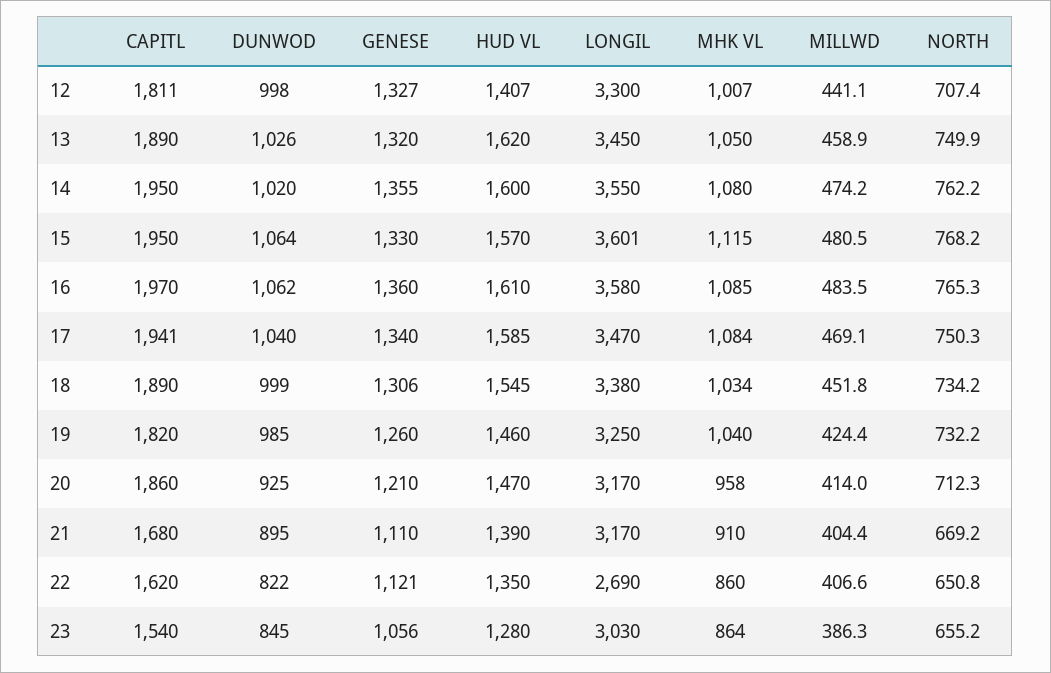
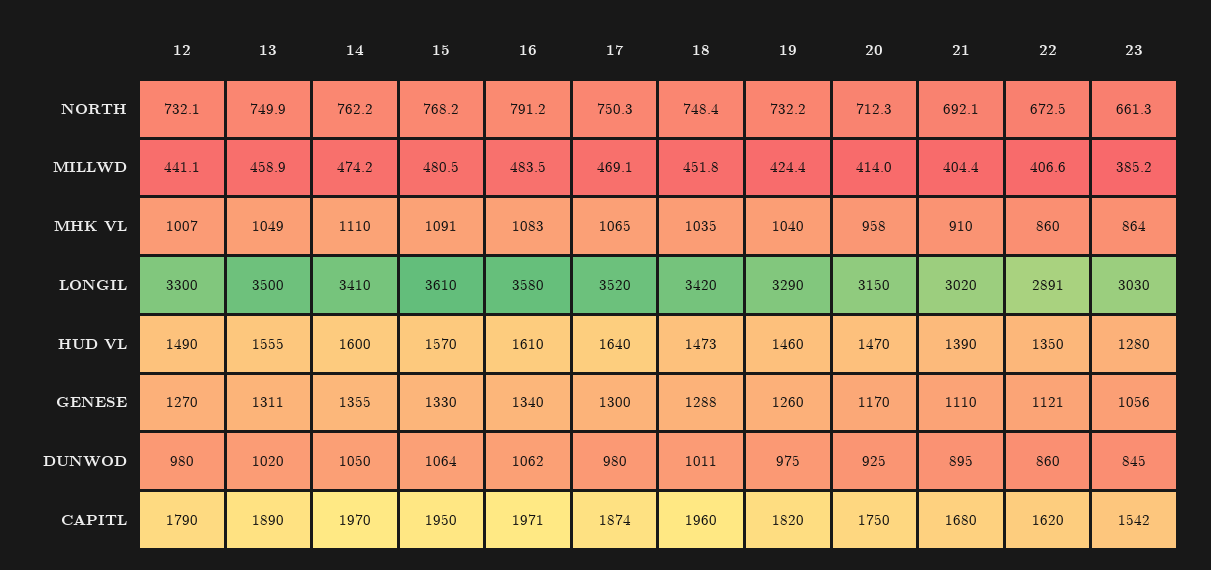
CAPITL, 12: 1811 -> 1790
DUNWOD, 12: 998 -> 980
GENESE, 12: 1327 -> 1270
HUD VL, 12: 1407 -> 1490
NORTH, 12: 707.4 -> 732.1
DUNWOD, 13: 1026 -> 1020
GENESE, 13: 1320 -> 1311
HUD VL, 13: 1620 -> 1555
LONGIL, 13: 3450 -> 3500
MHK VL, 13: 1050 -> 1049
CAPITL, 14: 1950 -> 1970
DUNWOD, 14: 1020 -> 1050
LONGIL, 14: 3550 -> 3410
MHK VL, 14: 1080 -> 1110
LONGIL, 15: 3601 -> 3610
MHK VL, 15: 1115 -> 1091
CAPITL, 16: 1970 -> 1971
GENESE, 16: 1360 -> 1340
MHK VL, 16: 1085 -> 1083
NORTH, 16: 765.3 -> 791.2
CAPITL, 17: 1941 -> 1874
DUNWOD, 17: 1040 -> 980
GENESE, 17: 1340 -> 1300
HUD VL, 17: 1585 -> 1640
LONGIL, 17: 3470 -> 3520
MHK VL, 17: 1084 -> 1065
CAPITL, 18: 1890 -> 1960
DUNWOD, 18: 999 -> 1011
GENESE, 18: 1306 -> 1288
HUD VL, 18: 1545 -> 1473
LONGIL, 18: 3380 -> 3420
MHK VL, 18: 1034 -> 1035
NORTH, 18: 734.2 -> 748.4
DUNWOD, 19: 985 -> 975
LONGIL, 19: 3250 -> 3290
CAPITL, 20: 1860 -> 1750
GENESE, 20: 1210 -> 1170
LONGIL, 20: 3170 -> 3150
LONGIL, 21: 3170 -> 3020
NORTH, 21: 669.2 -> 692.1
DUNWOD, 22: 822 -> 860
LONGIL, 22: 2690 -> 2891
NORTH, 22: 650.8 -> 672.5
CAPITL, 23: 1540 -> 1542
MILLWD, 23: 386.3 -> 385.2
NORTH, 23: 655.2 -> 661.3

